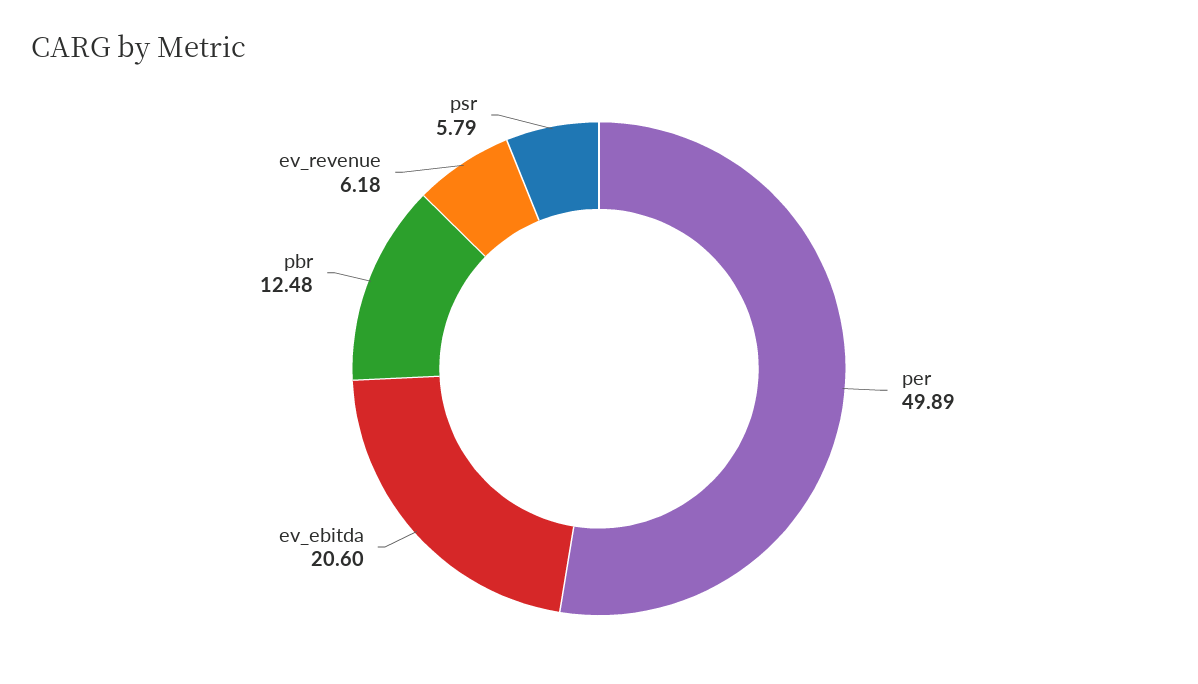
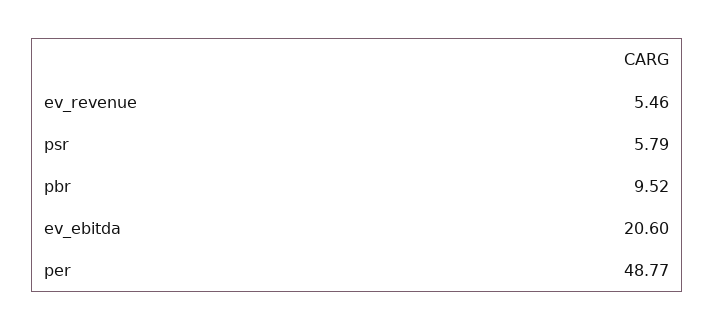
per: 49.89 -> 48.77
pbr: 12.48 -> 9.52
ev_revenue: 6.18 -> 5.46

